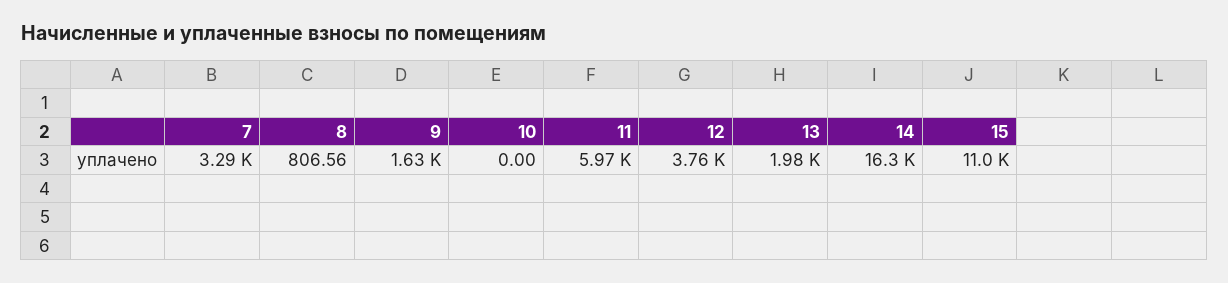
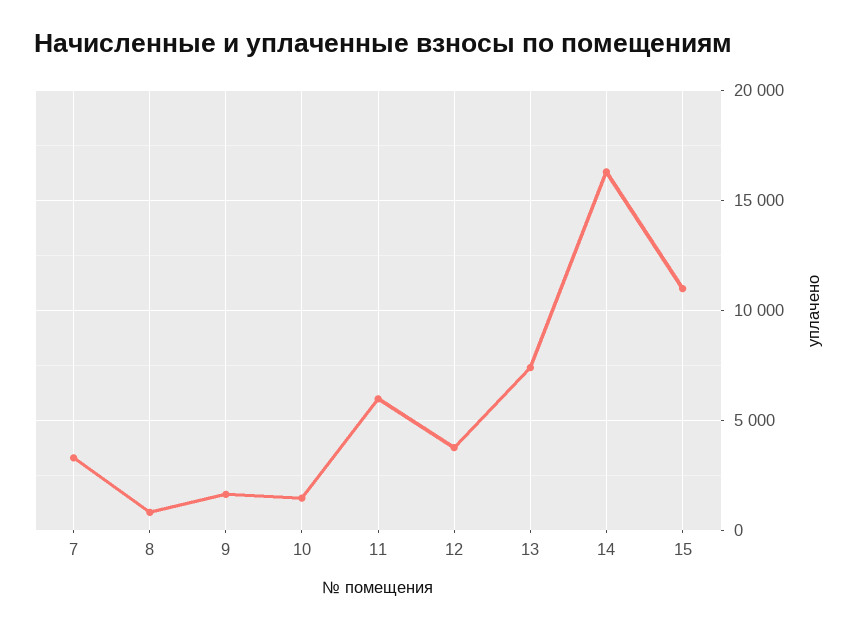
10: 0 -> 1500
13: 1980 -> 7500

